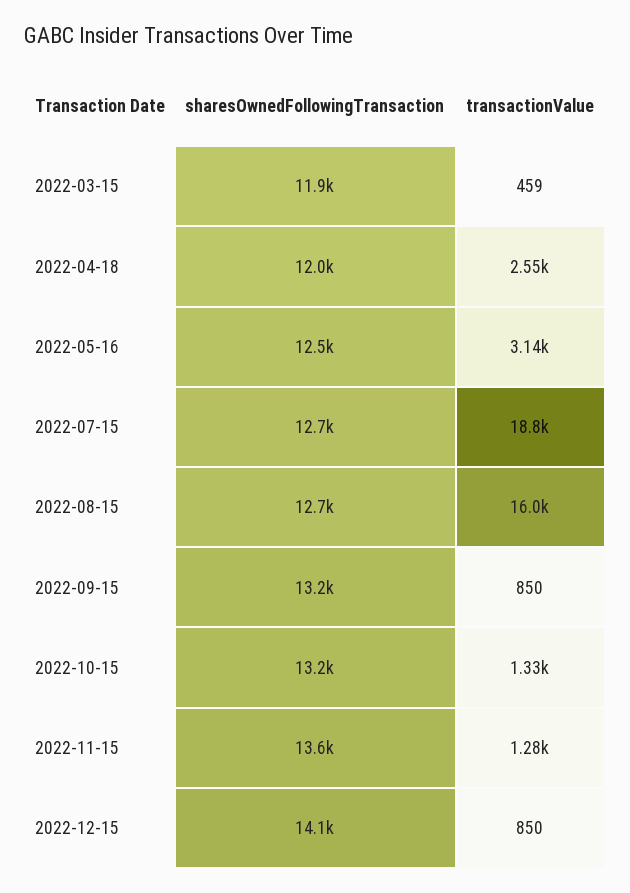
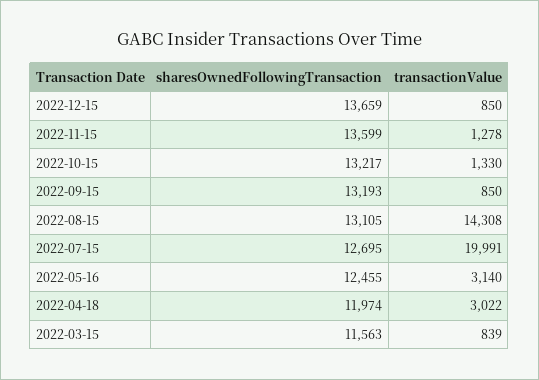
sharesOwnedFollowingTransaction, 2022-03-15: 11900 -> 11563
transactionValue, 2022-03-15: 459 -> 839
transactionValue, 2022-04-18: 2550 -> 3022
transactionValue, 2022-07-15: 18800 -> 19991
sharesOwnedFollowingTransaction, 2022-08-15: 12700 -> 13105
transactionValue, 2022-08-15: 16000 -> 14308
sharesOwnedFollowingTransaction, 2022-12-15: 14100 -> 13659

